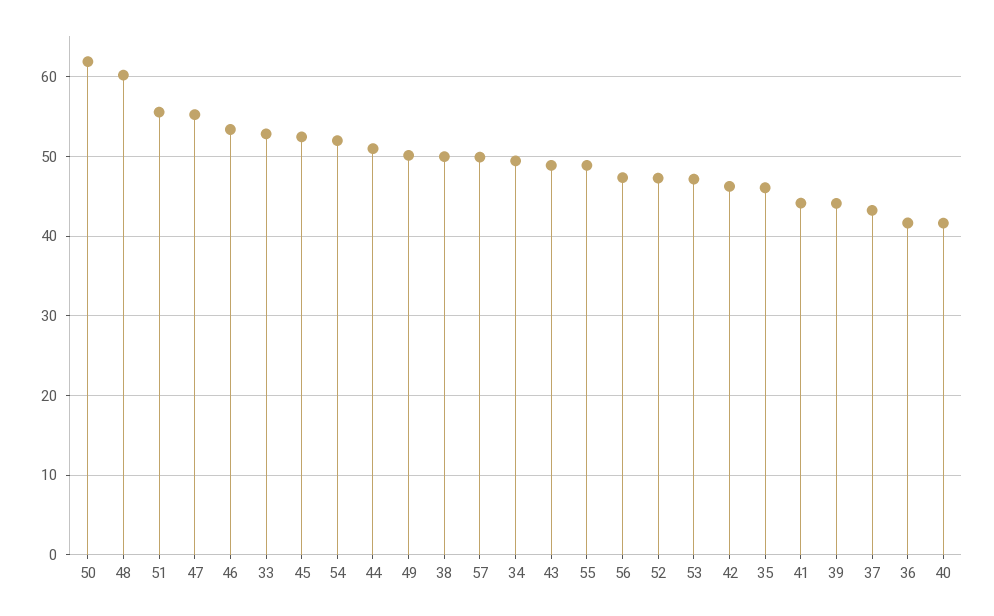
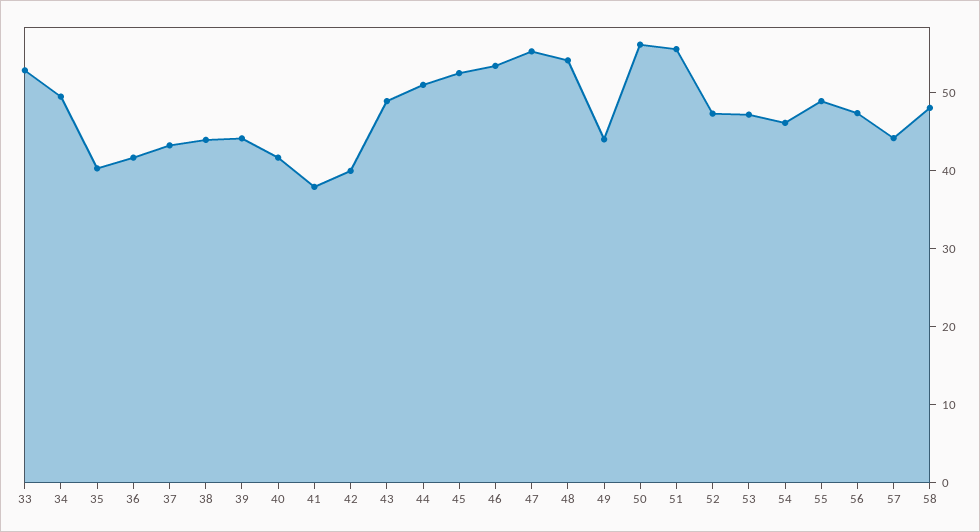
50: 62 -> 56
48: 60 -> 54
54: 52 -> 46
49: 50 -> 44
38: 50 -> 44
57: 50 -> 44
42: 46 -> 40
35: 46 -> 40
41: 44 -> 38
58: none -> 48

